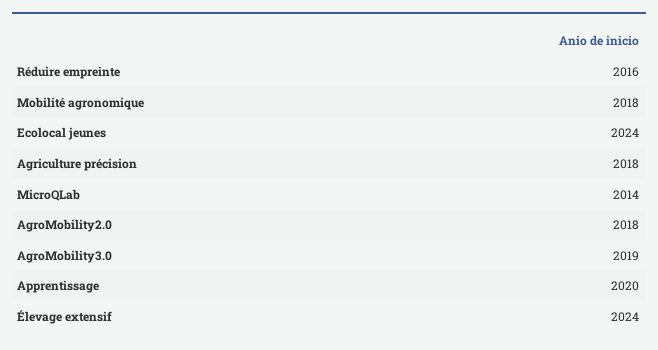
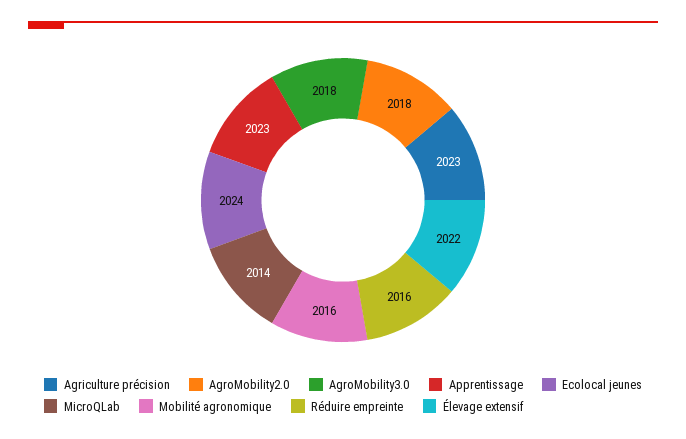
Mobilité agronomique: 2018 -> 2016
Agriculture précision: 2018 -> 2023
AgroMobility3.0: 2019 -> 2018
Apprentissage: 2020 -> 2023
Élevage extensif: 2024 -> 2022

